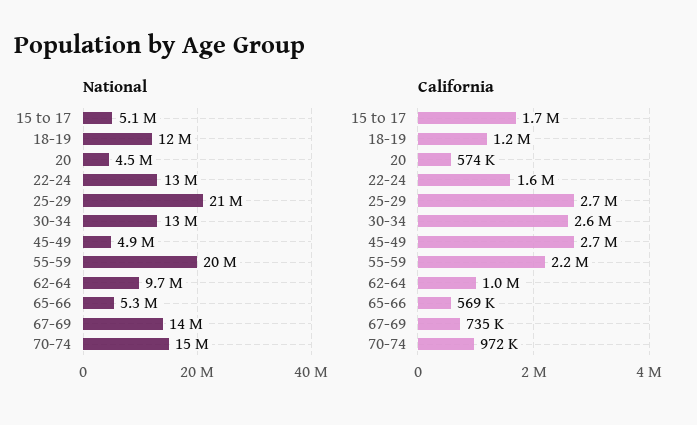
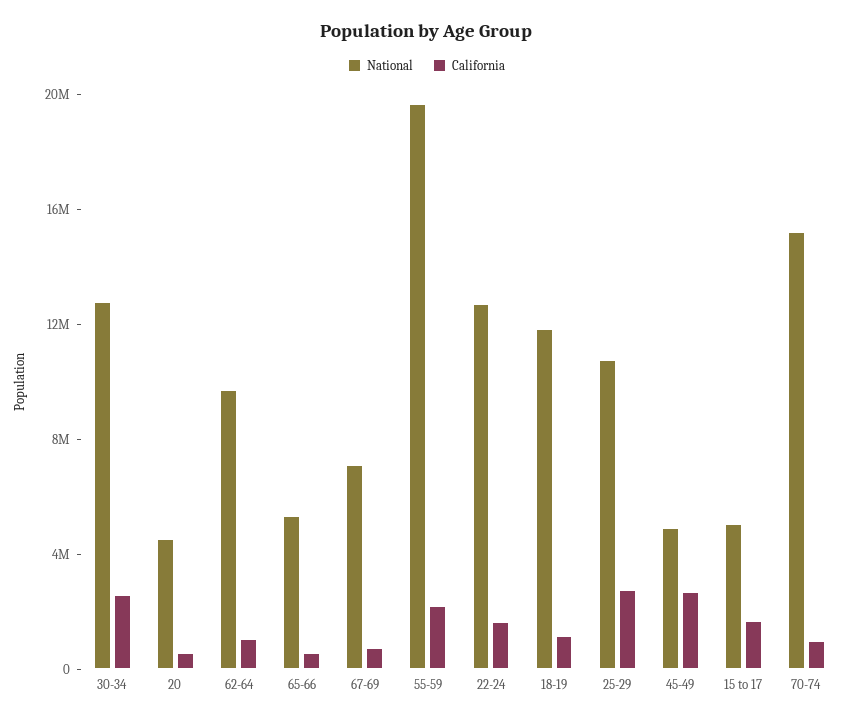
National, 25-29: 21000000 -> 11000000
National, 67-69: 14000000 -> 7000000

